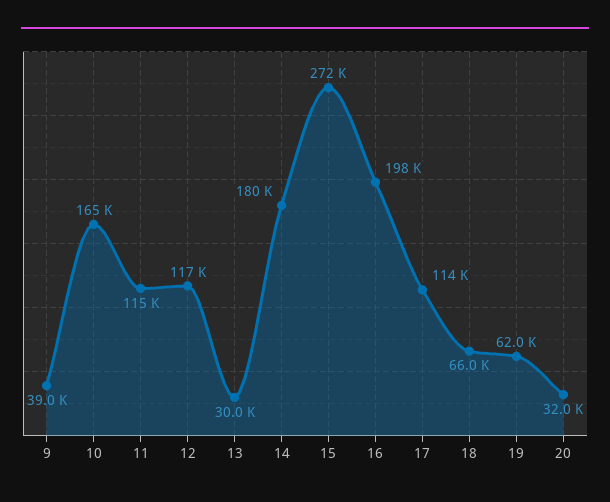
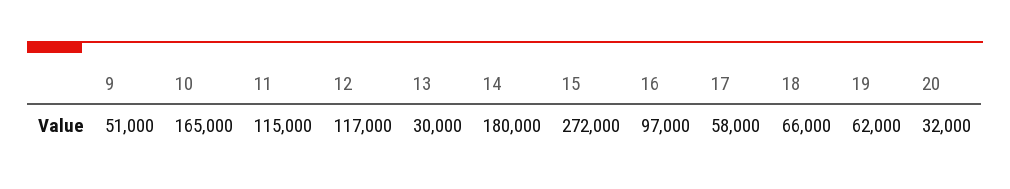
9: 39000 -> 51000
16: 198000 -> 97000
17: 114000 -> 58000

